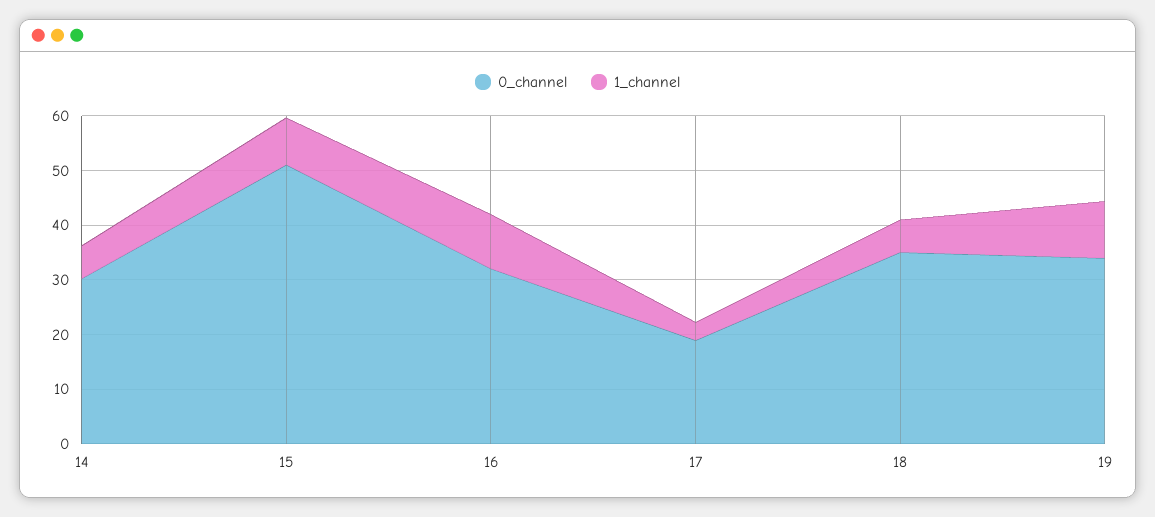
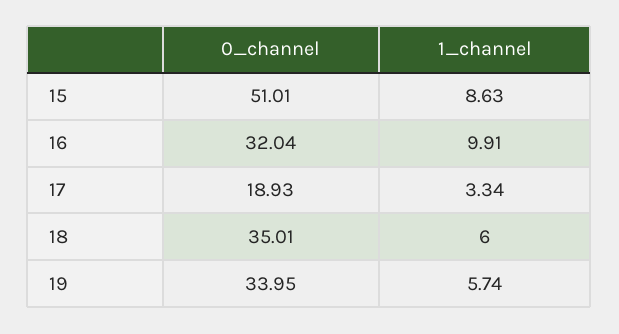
0_channel, 14: 30 -> none
1_channel, 14: 6 -> none
1_channel, 19: 10 -> 5.74

